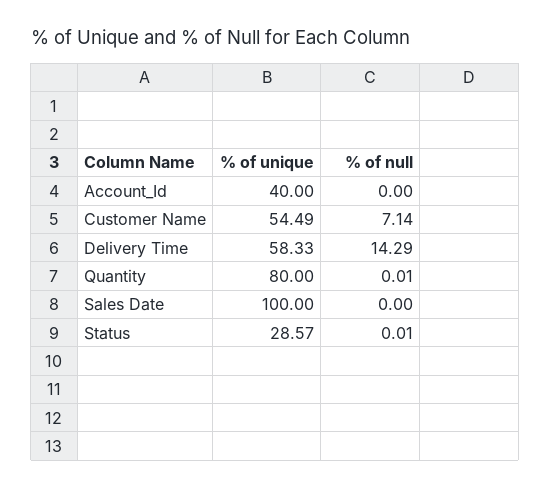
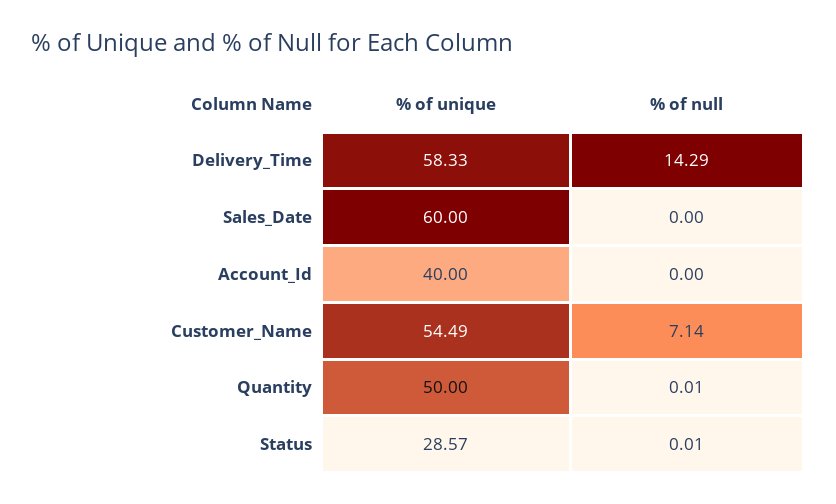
% of unique, Quantity: 80 -> 50
% of unique, Sales Date: 100 -> 60

